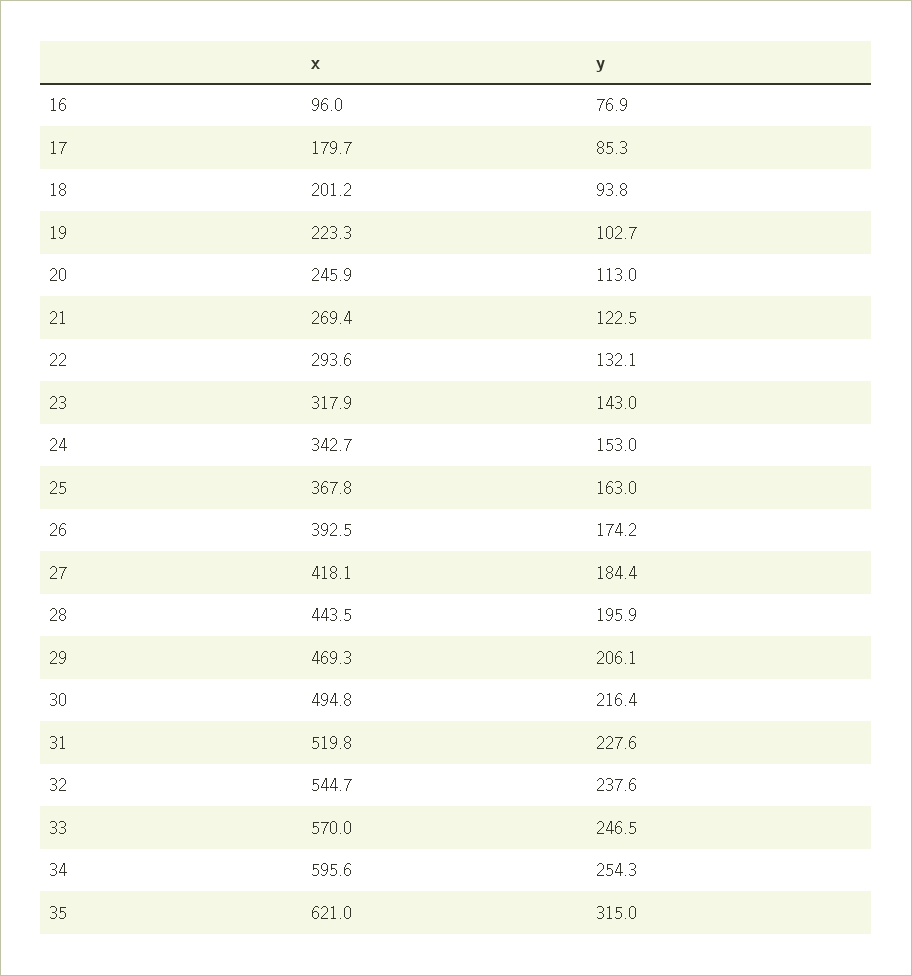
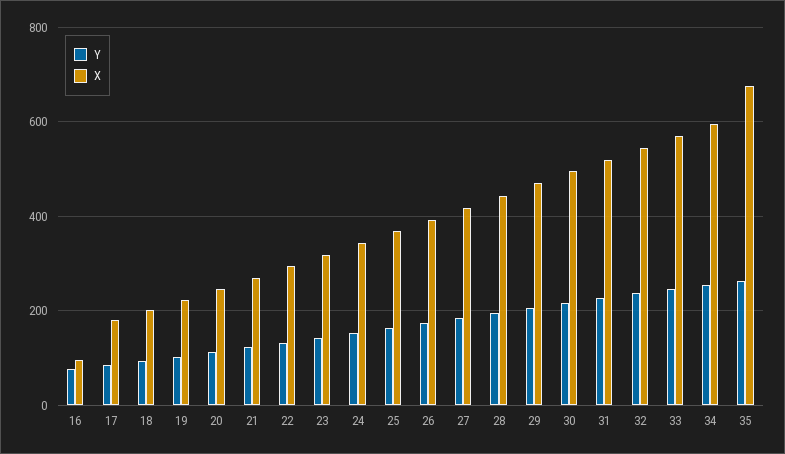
x, 35: 621 -> 680
y, 35: 315 -> 260

